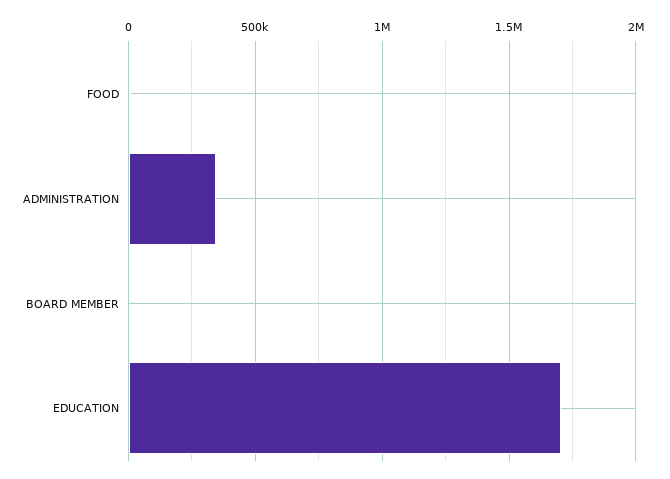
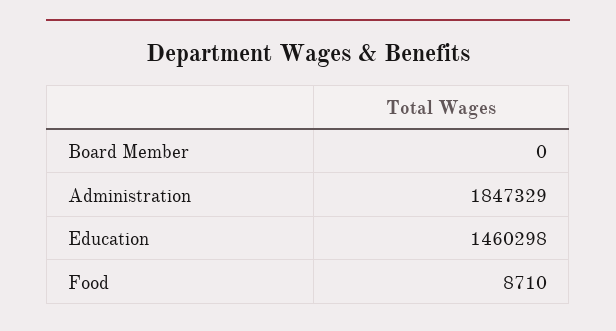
ADMINISTRATION: 350000 -> 1847329
EDUCATION: 1700000 -> 1460298

